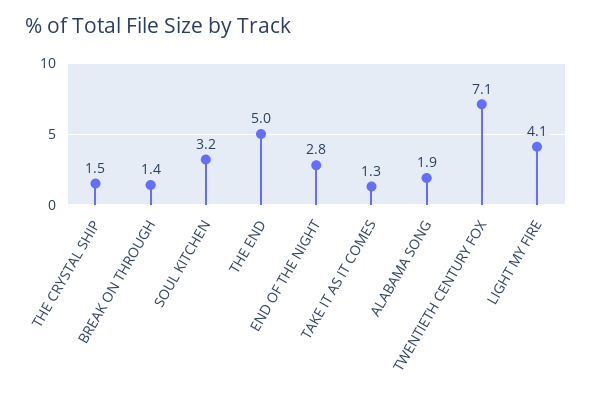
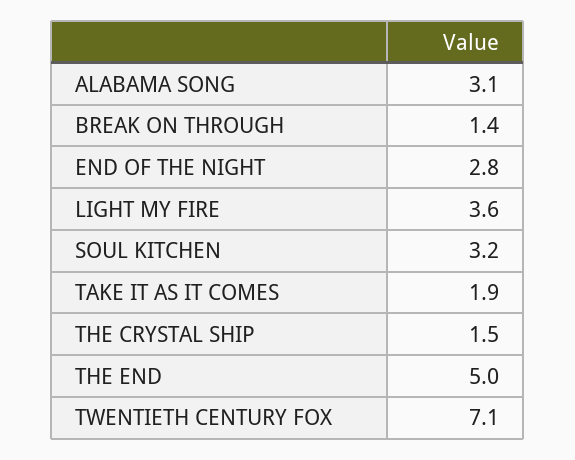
TAKE IT AS IT COMES: 1.3 -> 1.9
ALABAMA SONG: 1.9 -> 3.1
LIGHT MY FIRE: 4.1 -> 3.6

